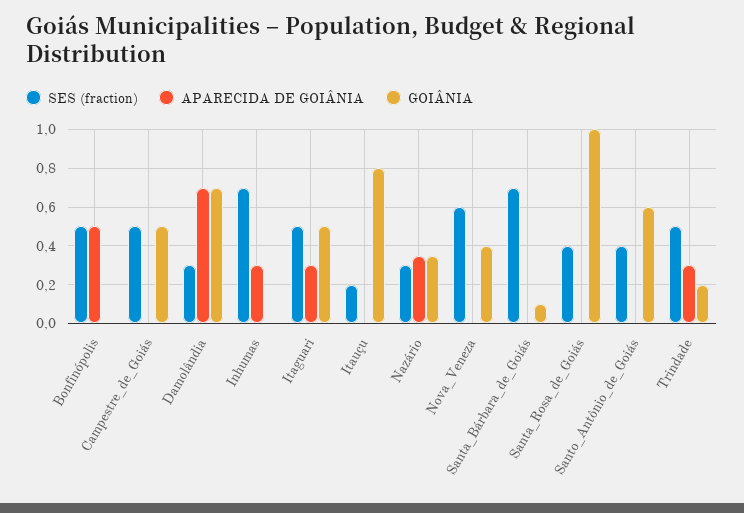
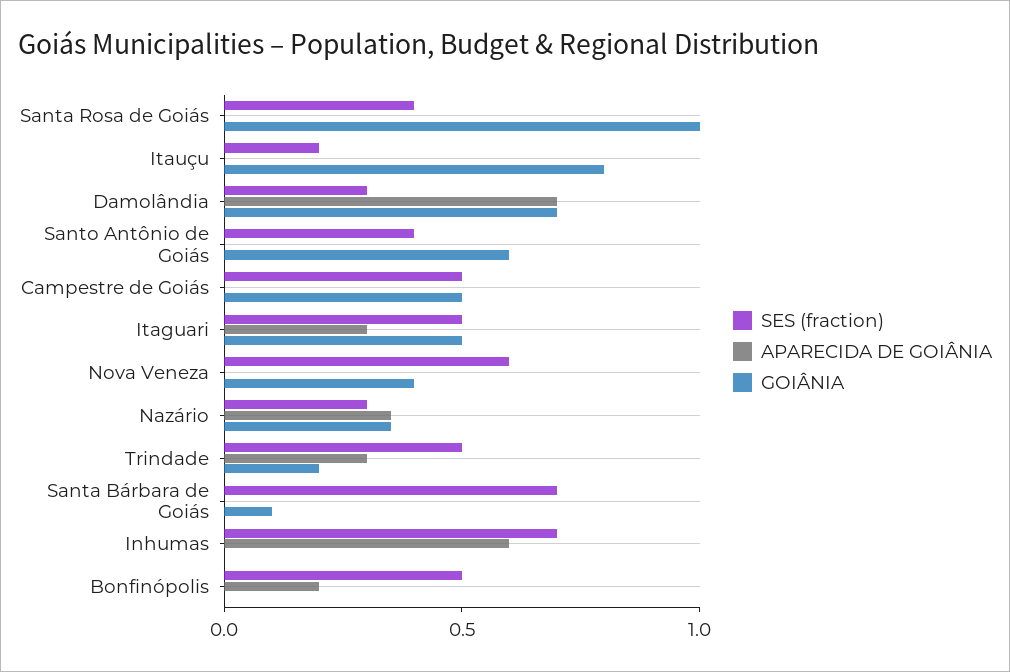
APARECIDA DE GOIÂNIA, Bonfinópolis: 0.5 -> 0.2
APARECIDA DE GOIÂNIA, Inhumas: 0.3 -> 0.6

